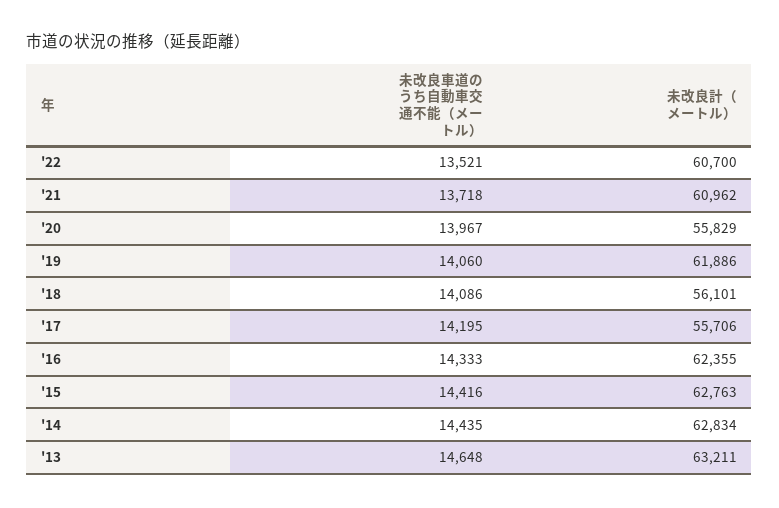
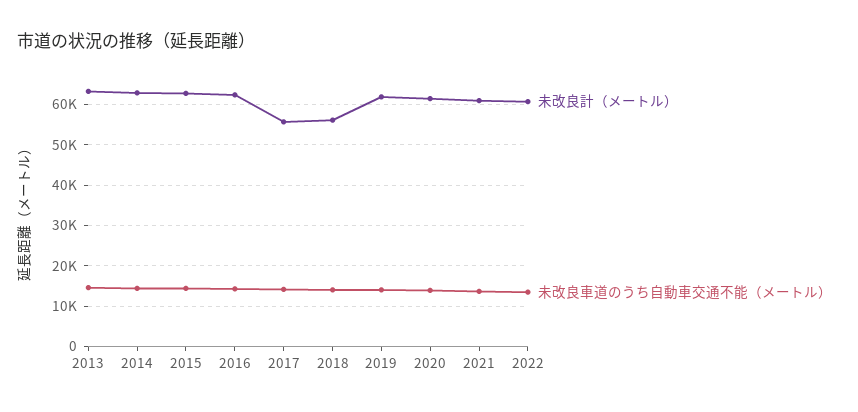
未改良計（メートル）, '20: 55829 -> 62000

